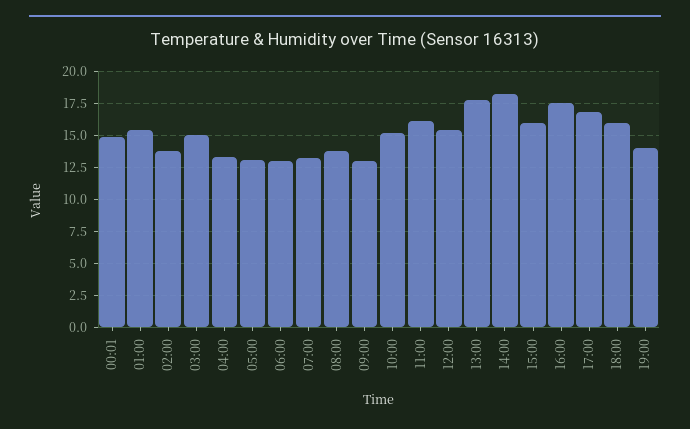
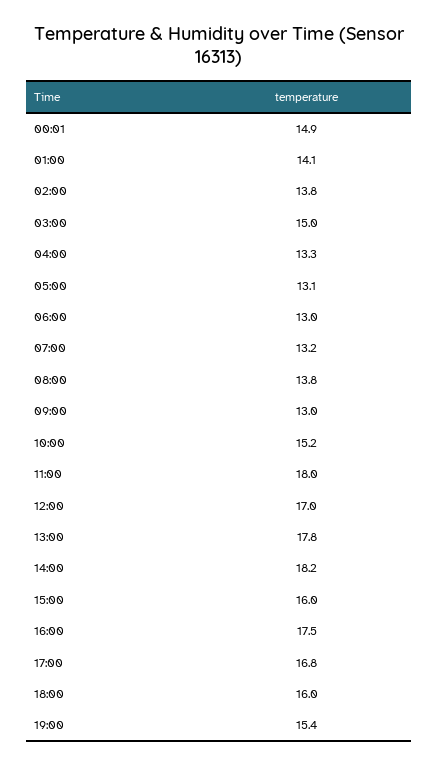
01:00: 15.5 -> 14.1
11:00: 16 -> 18
12:00: 15.5 -> 17
19:00: 14 -> 15.4

